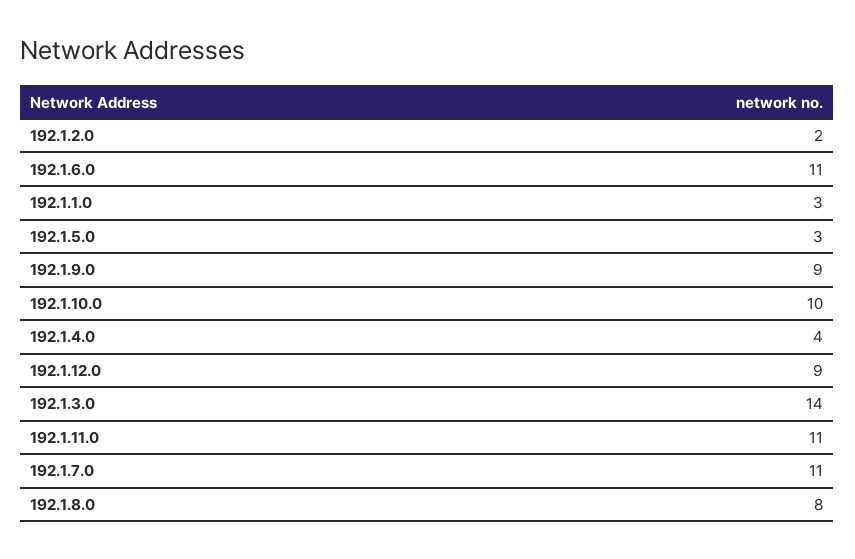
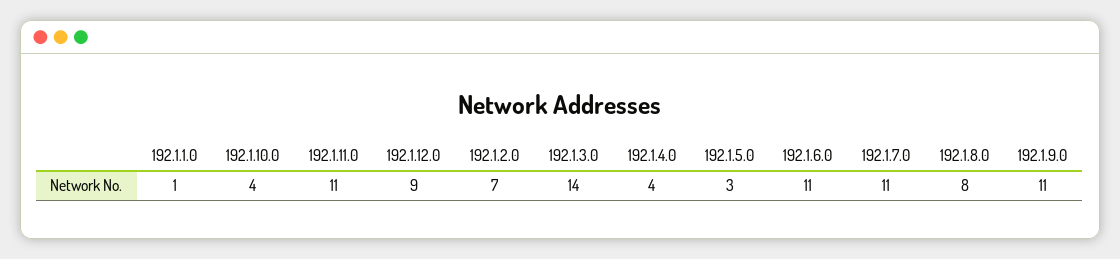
192.1.2.0: 2 -> 7
192.1.1.0: 3 -> 1
192.1.9.0: 9 -> 11
192.1.10.0: 10 -> 4

